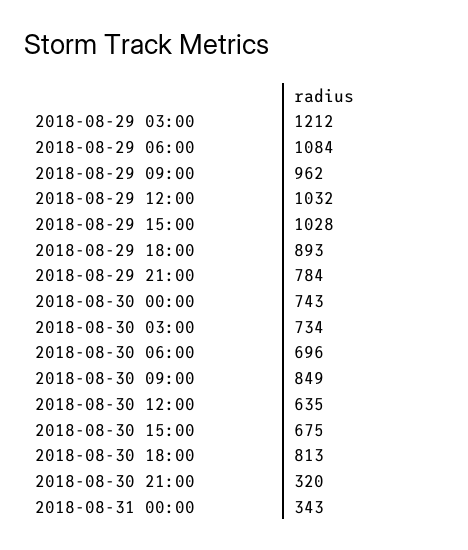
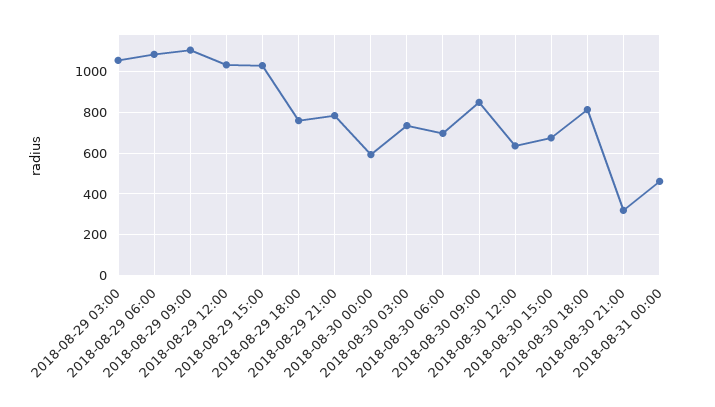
2018-08-29 03:00: 1212 -> 1050
2018-08-29 09:00: 962 -> 1100
2018-08-29 18:00: 893 -> 750
2018-08-30 00:00: 743 -> 600
2018-08-31 00:00: 343 -> 450

